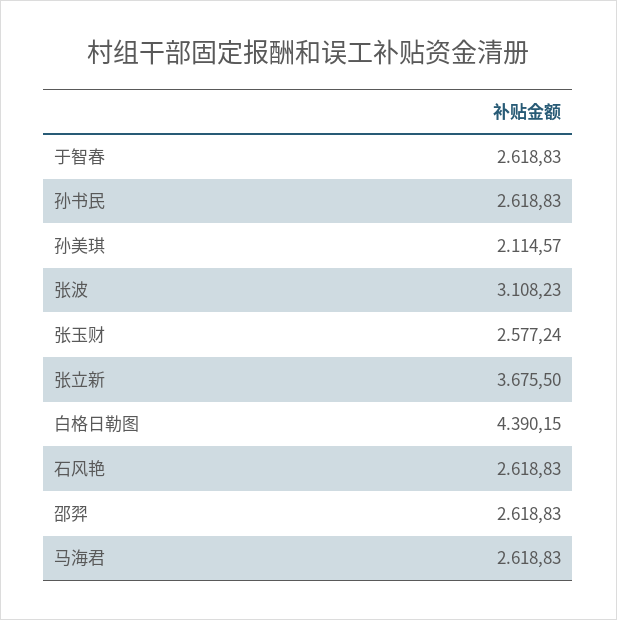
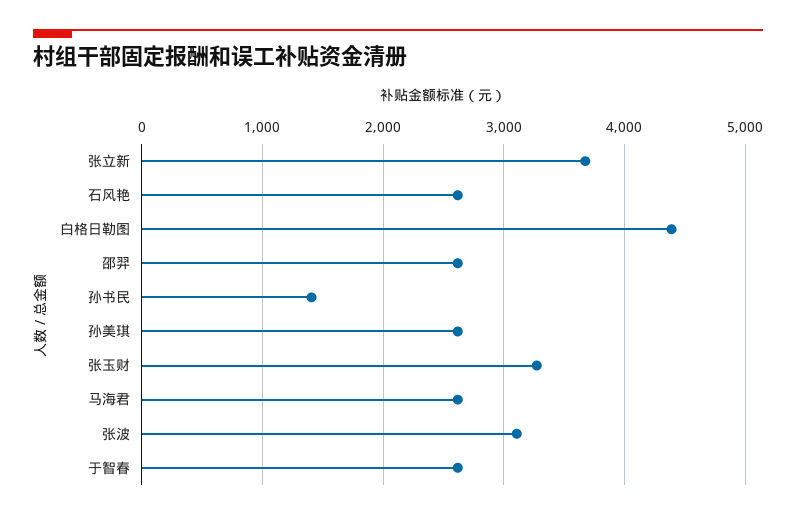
孙书民: 2618.83 -> 1400
孙美琪: 2114.57 -> 2600
张玉财: 2577.24 -> 3300

